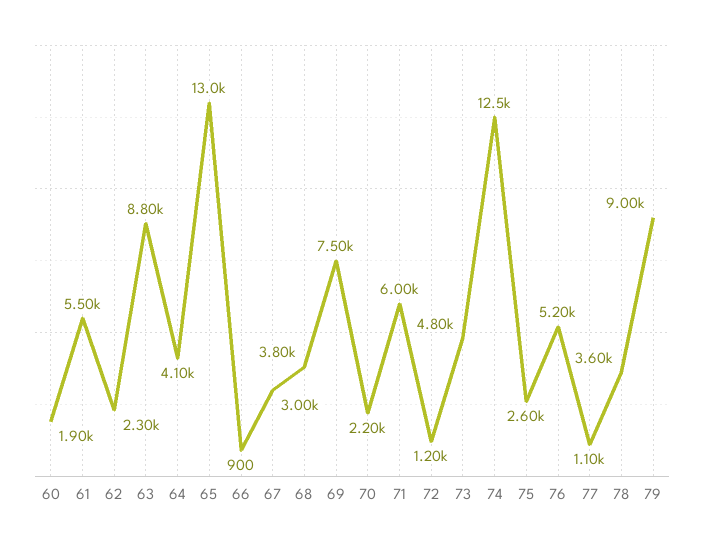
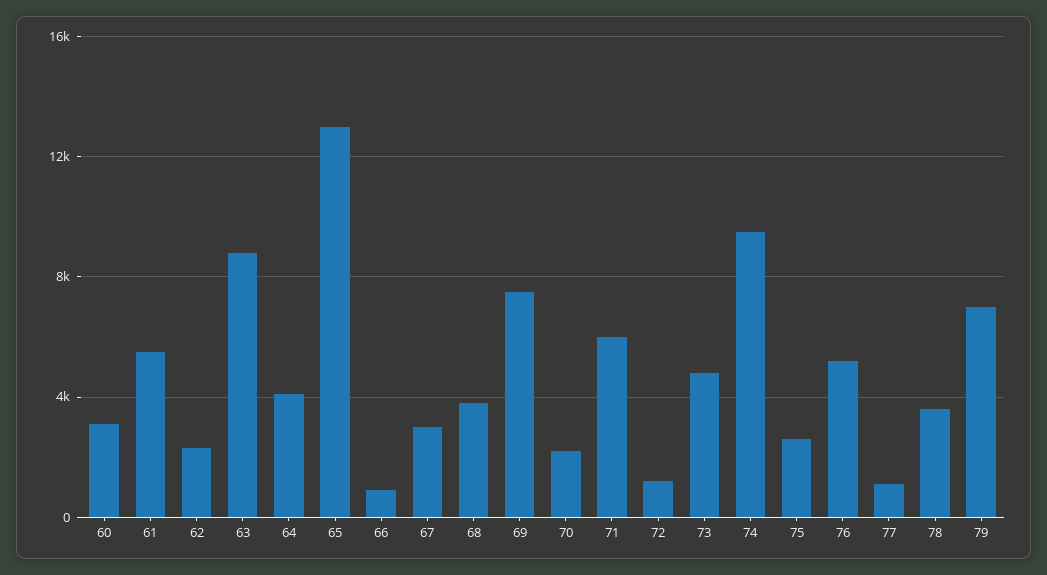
60: 1900 -> 3000
74: 12500 -> 9500
79: 9000 -> 7000

